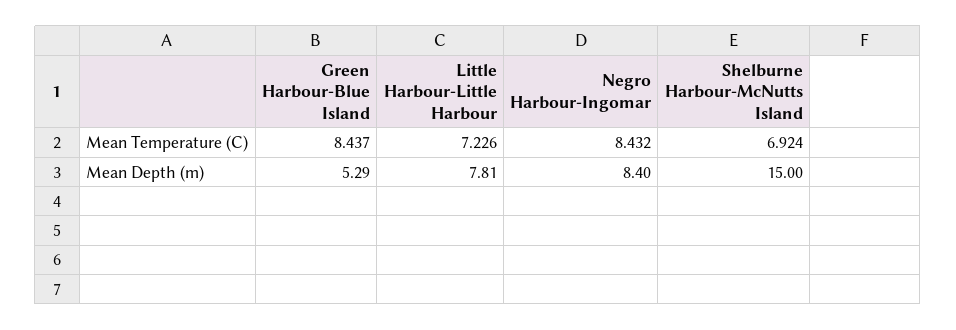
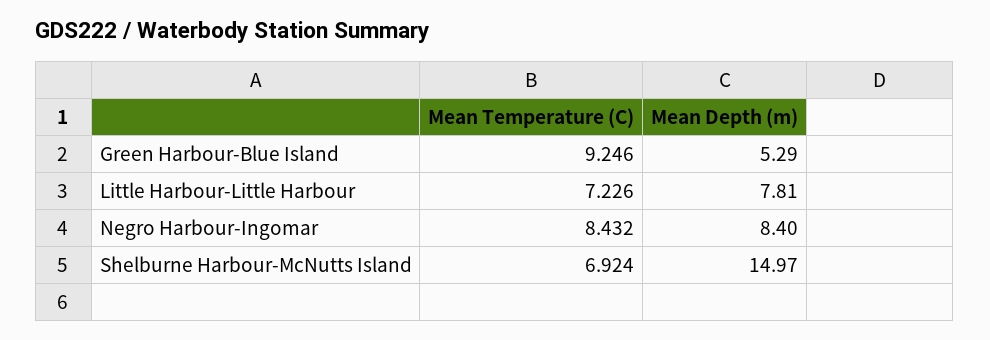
Green Harbour-Blue Island, Mean Temperature (C): 8.437 -> 9.246
Shelburne Harbour-McNutts Island, Mean Depth (m): 15 -> 14.97

